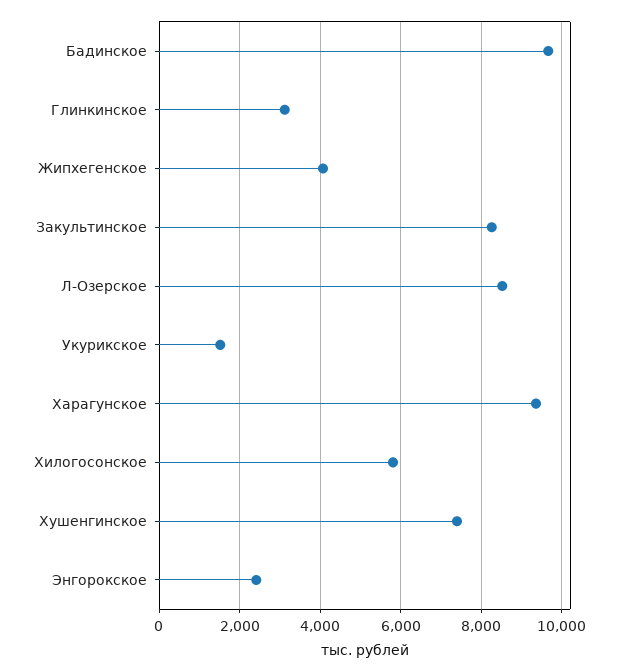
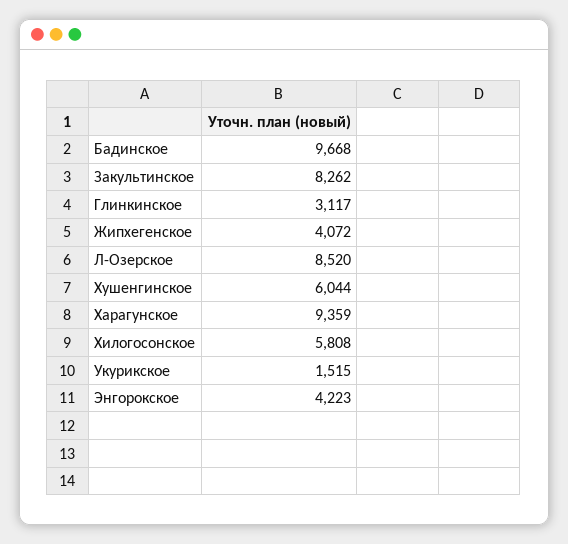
Хушенгинское: 7400 -> 6044
Энгорокское: 2400 -> 4223

